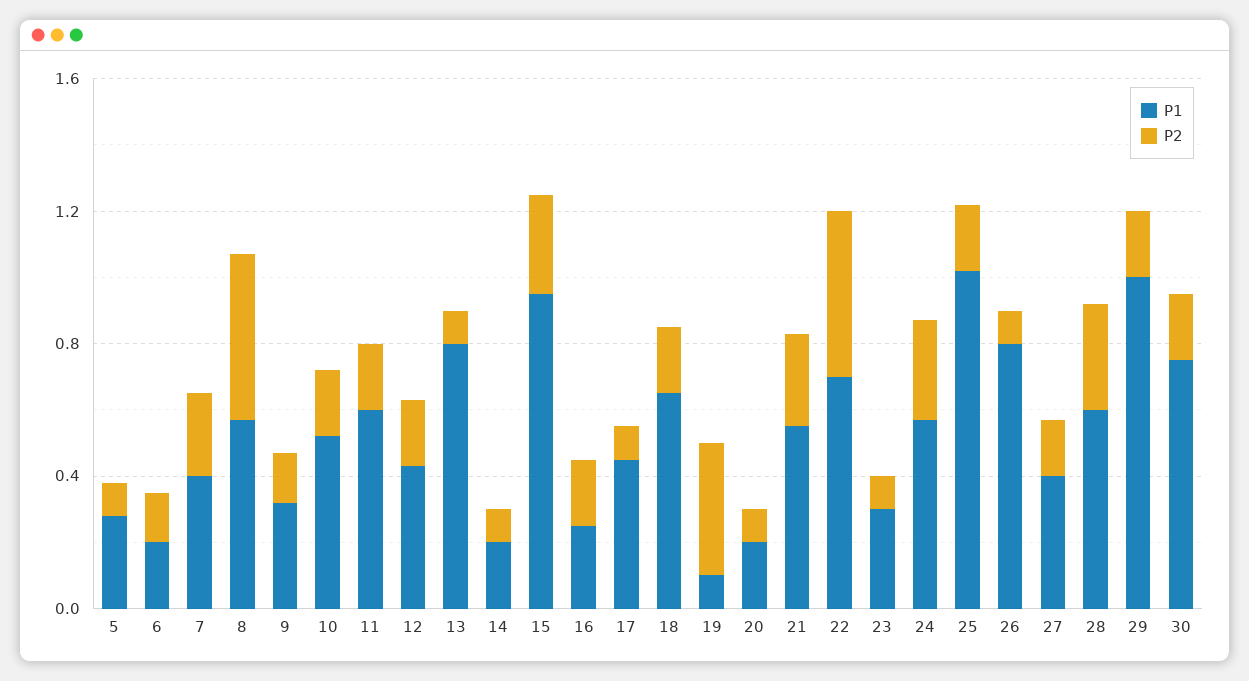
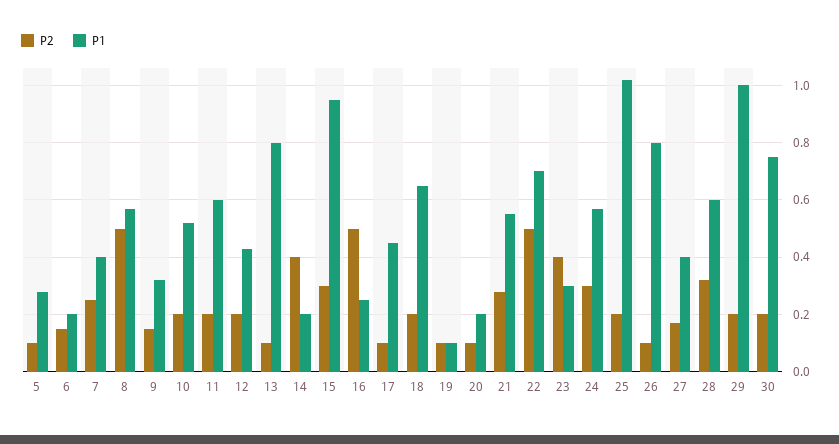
P2, 14: 0.1 -> 0.4
P2, 16: 0.2 -> 0.5
P2, 19: 0.4 -> 0.1
P2, 23: 0.1 -> 0.4

